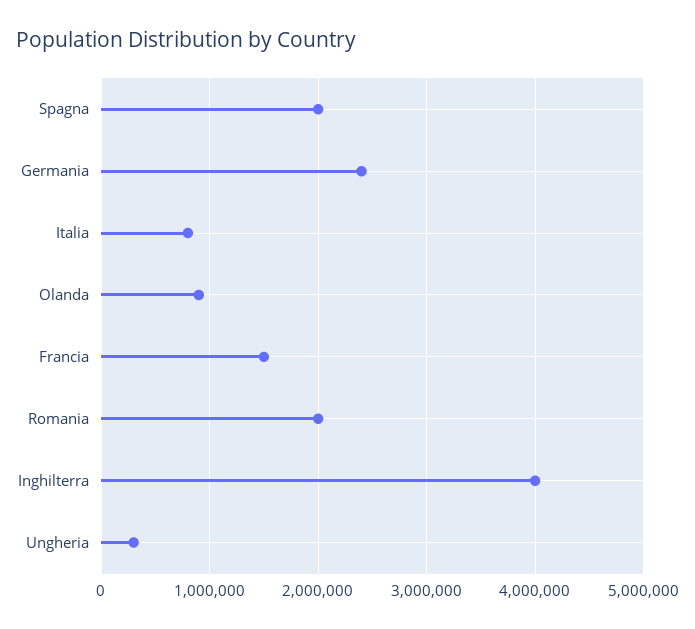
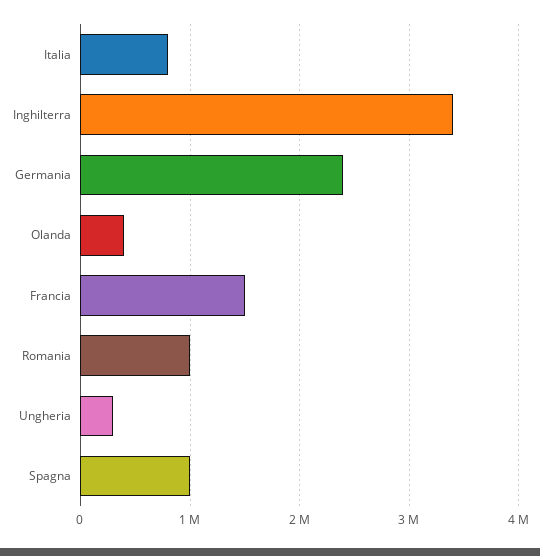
Spagna: 2000000 -> 1000000
Olanda: 900000 -> 400000
Romania: 2000000 -> 1000000
Inghilterra: 4000000 -> 3400000

